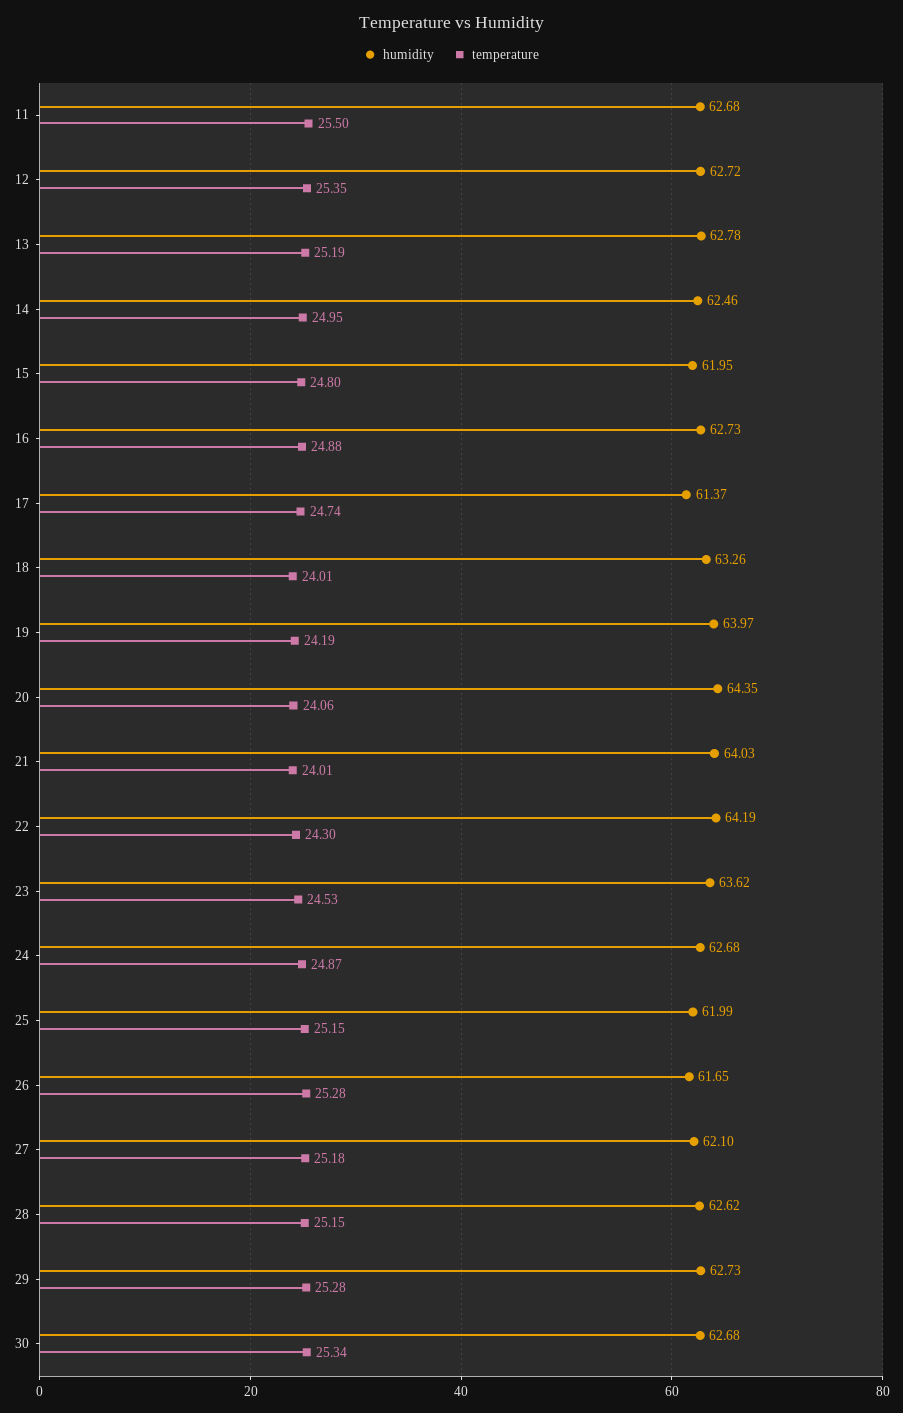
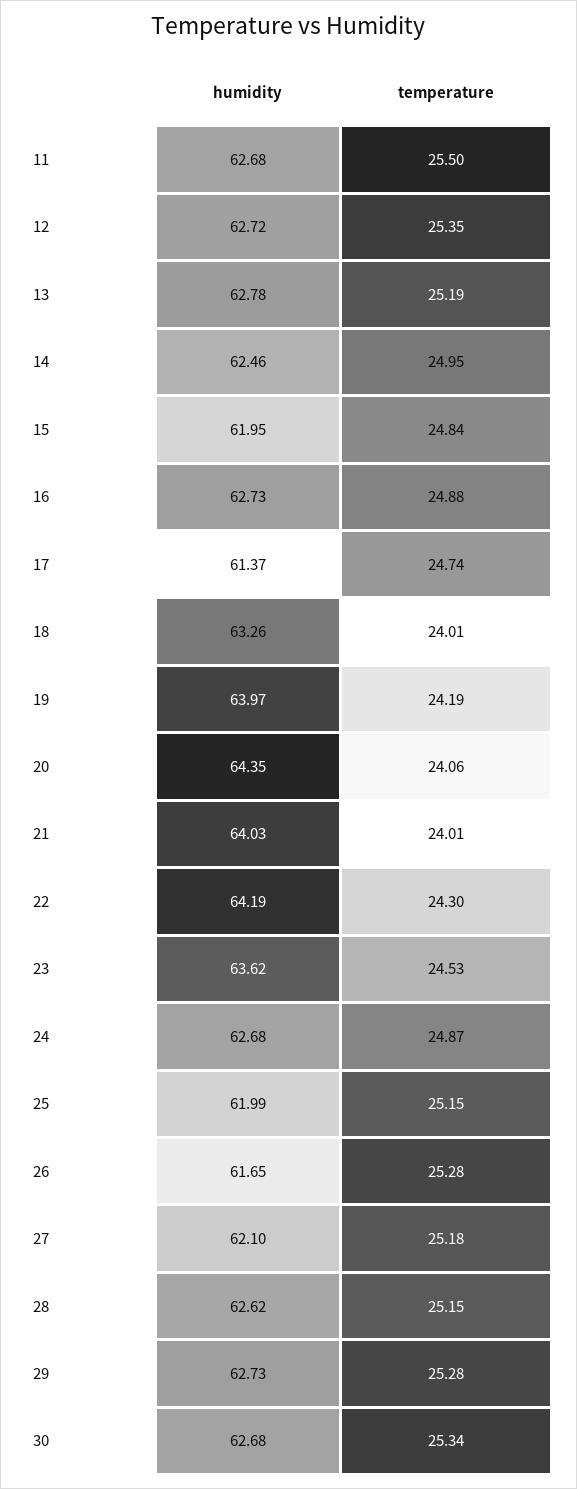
temperature, 15: 24.8 -> 24.84

